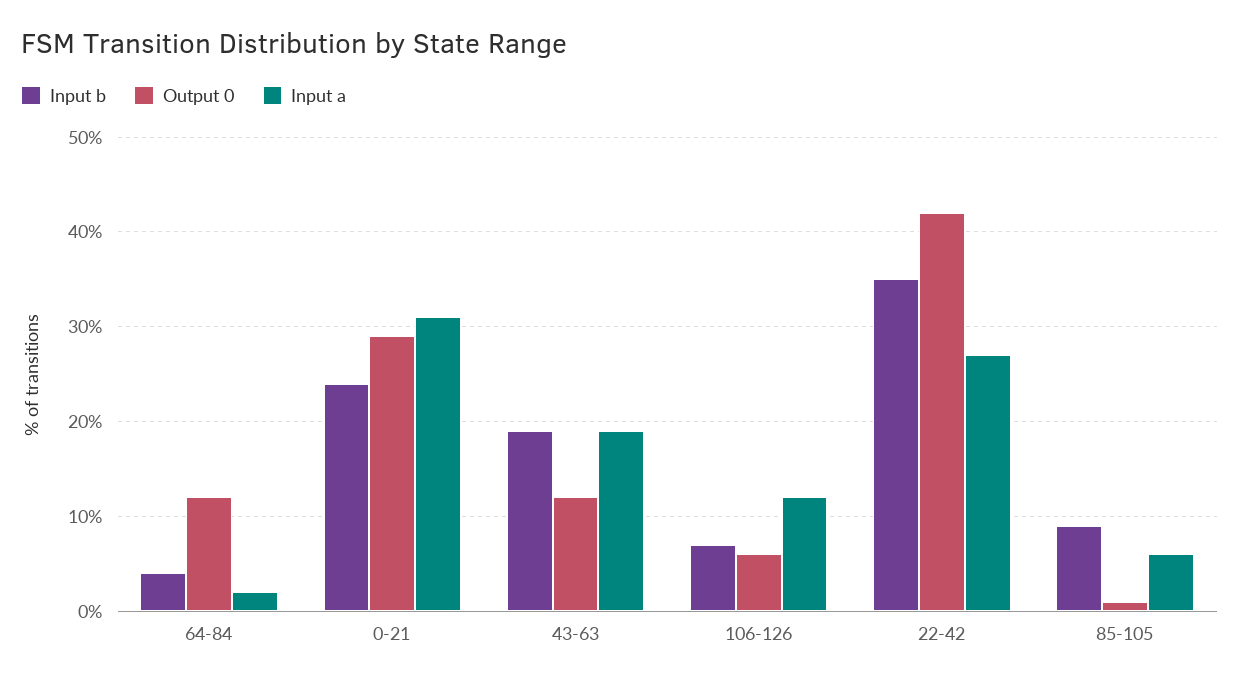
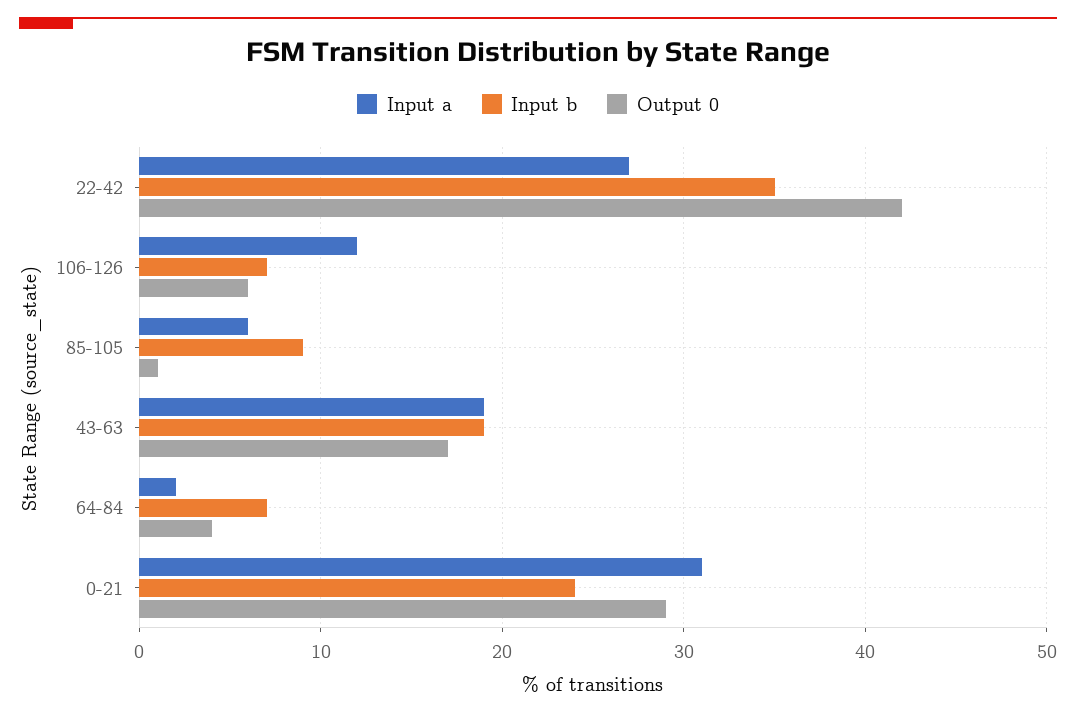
Input b, 64-84: 4 -> 7
Output 0, 64-84: 12 -> 4
Output 0, 43-63: 12 -> 17

